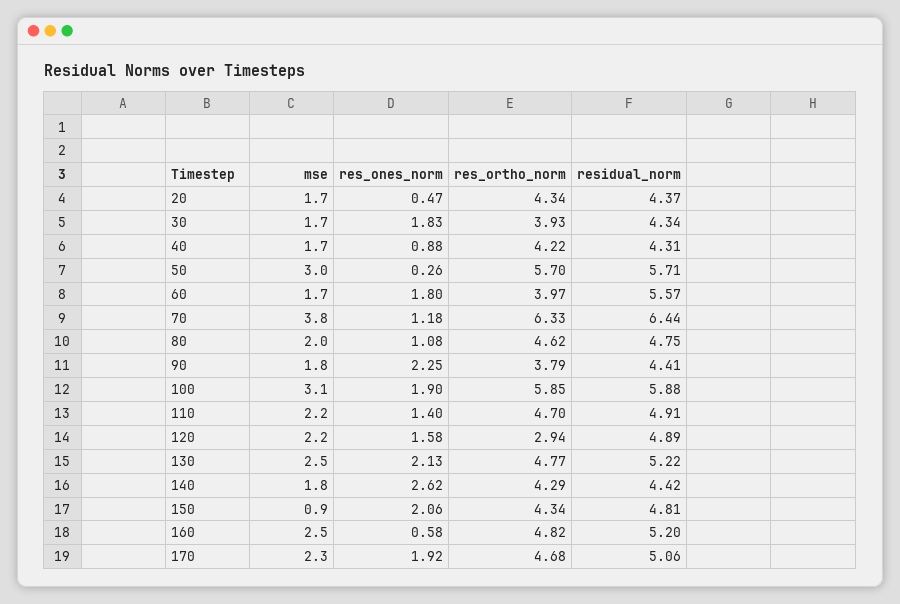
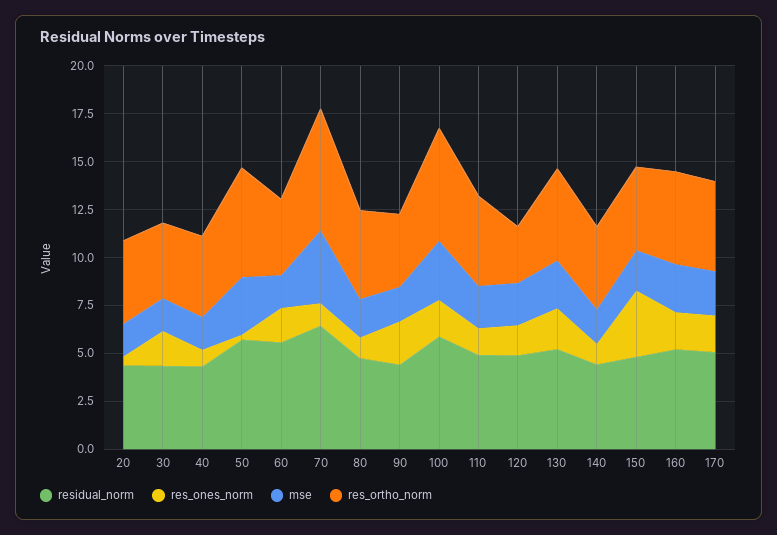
res_ones_norm, 140: 2.62 -> 1
mse, 150: 0.9 -> 2
res_ones_norm, 150: 2.06 -> 3.5
res_ones_norm, 160: 0.58 -> 2

